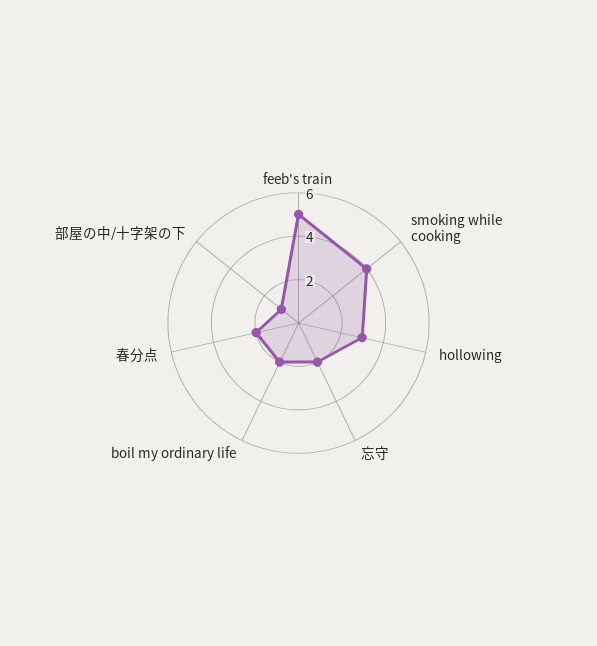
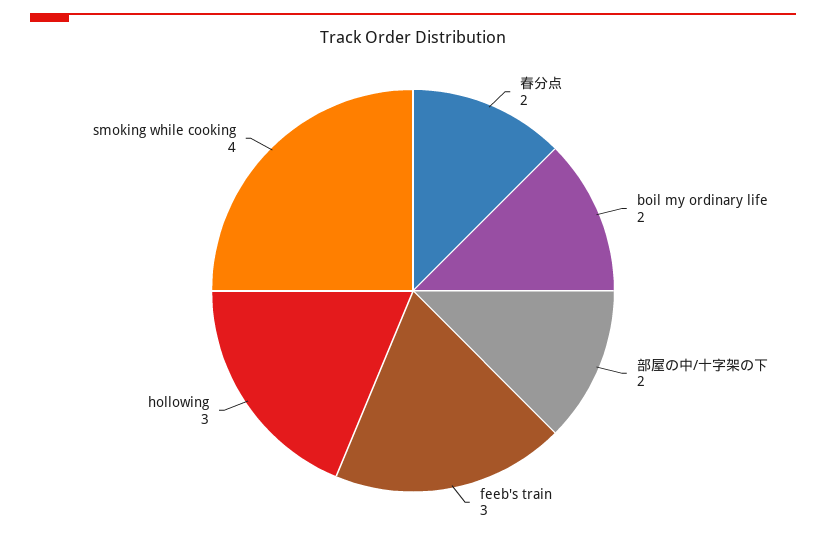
feeb's train: 5 -> 3
忘守: 2 -> none
部屋の中/十字架の下: 1 -> 2

